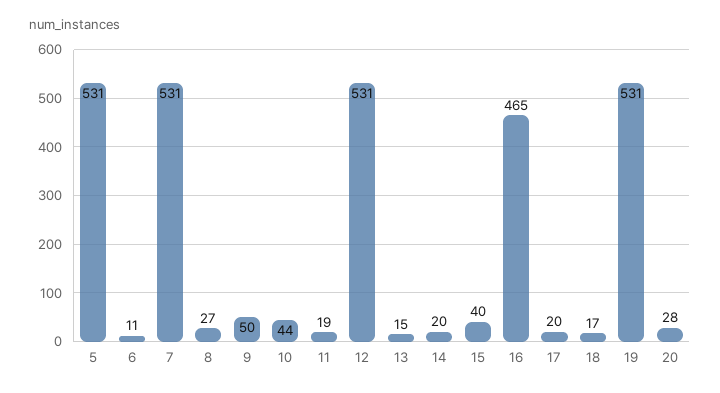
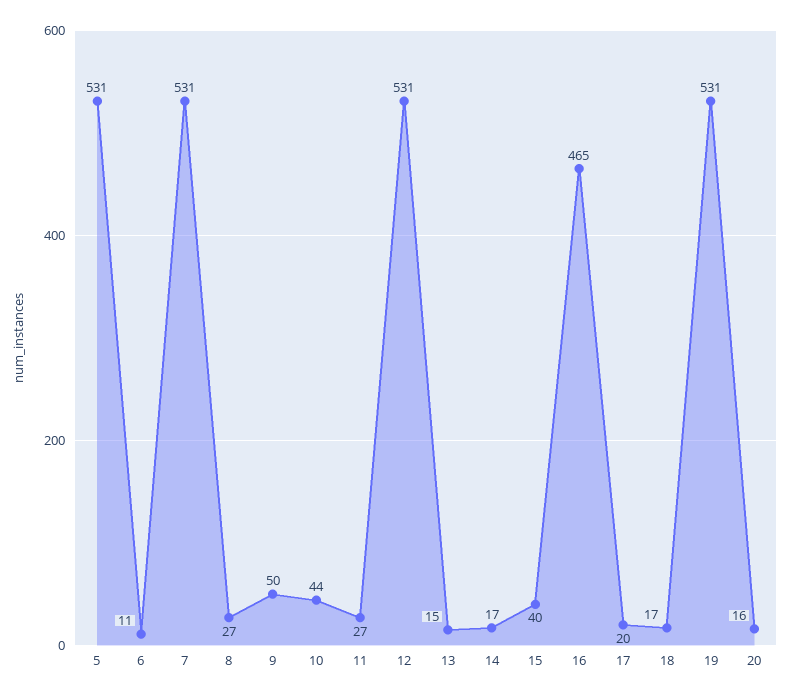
11: 19 -> 27
14: 20 -> 17
20: 28 -> 16

